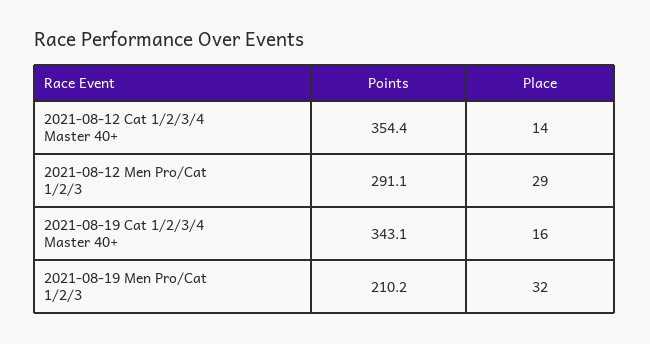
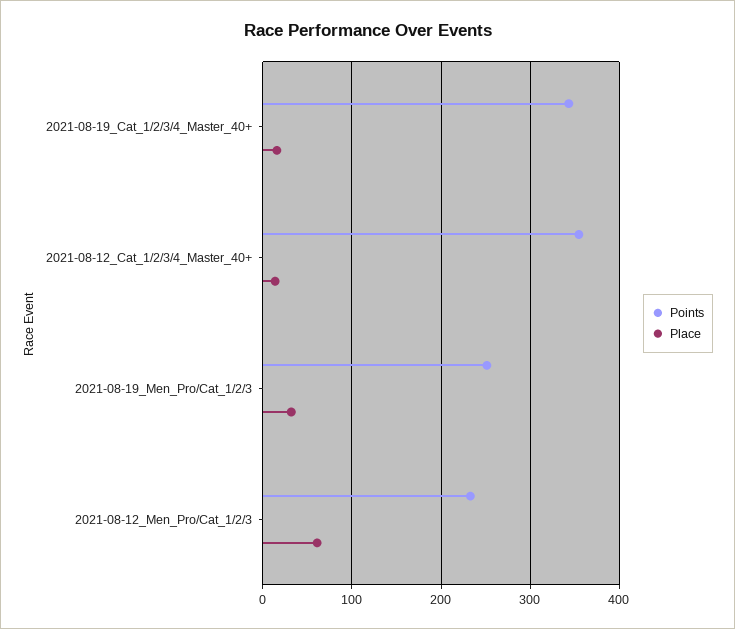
Points, 2021-08-12 Men Pro/Cat 1/2/3: 291.1 -> 230
Place, 2021-08-12 Men Pro/Cat 1/2/3: 29 -> 60
Points, 2021-08-19 Men Pro/Cat 1/2/3: 210.2 -> 250

